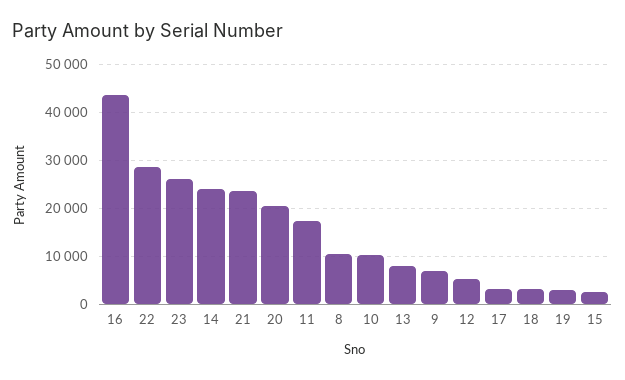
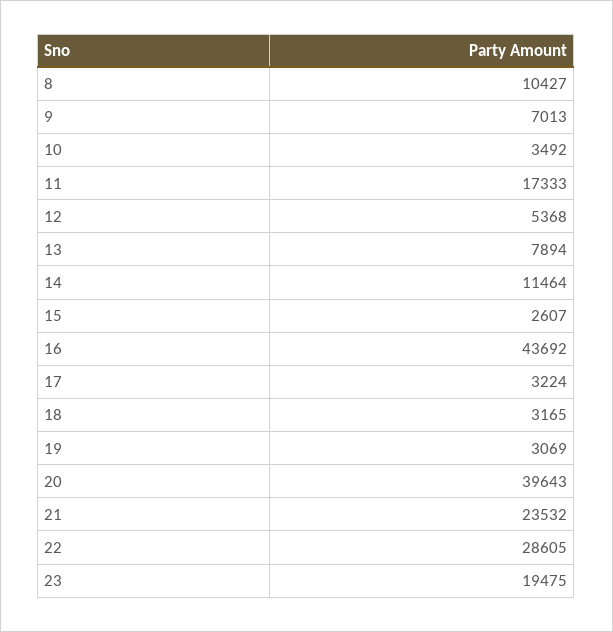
23: 26000 -> 19475
14: 24000 -> 11464
20: 20000 -> 39643
10: 10000 -> 3492

